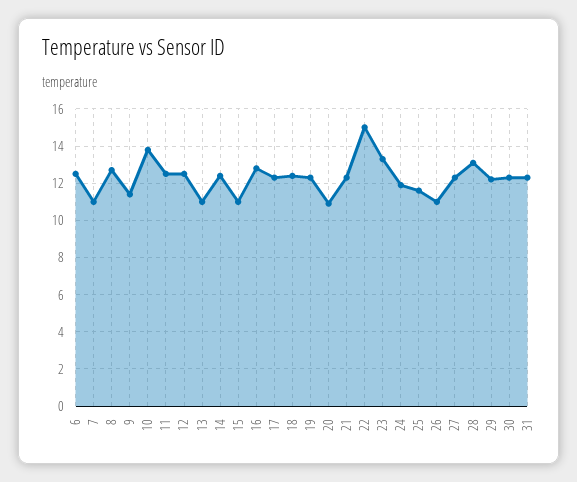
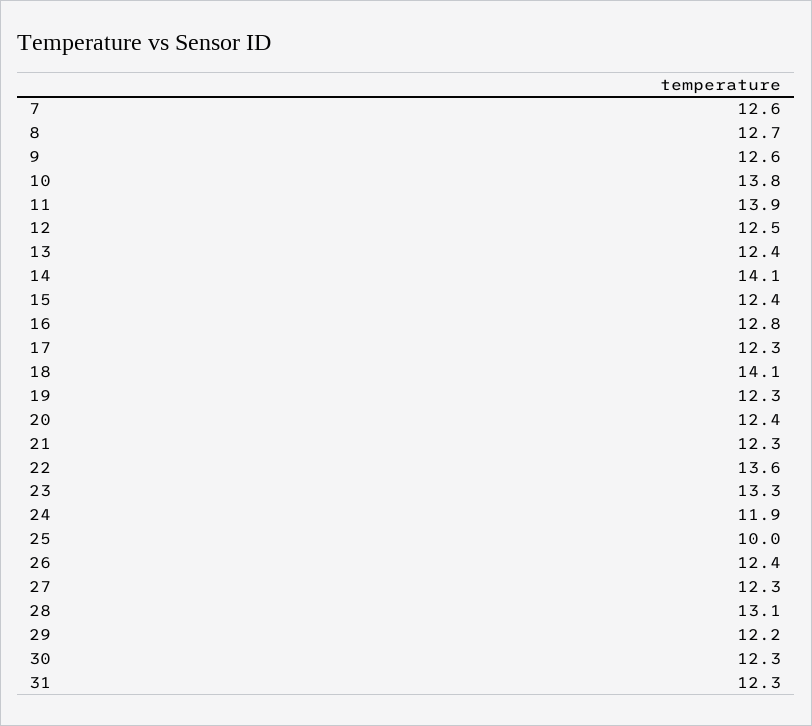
6: 12.5 -> none
7: 11 -> 12.6
9: 11.5 -> 12.6
11: 12.5 -> 13.9
13: 11 -> 12.4
14: 12.5 -> 14.1
15: 11 -> 12.4
18: 12.5 -> 14.1
20: 11 -> 12.4
22: 15 -> 13.6
25: 11.5 -> 10
26: 11 -> 12.4

